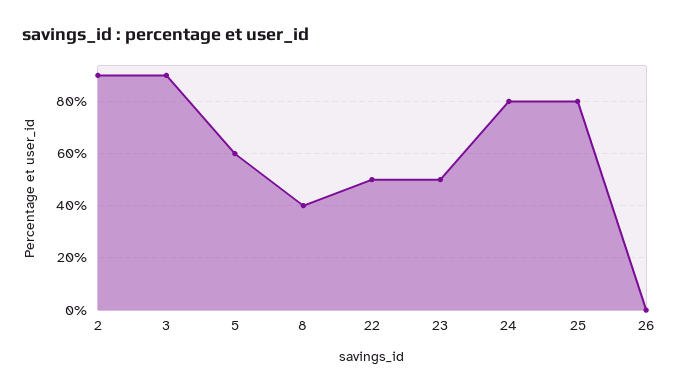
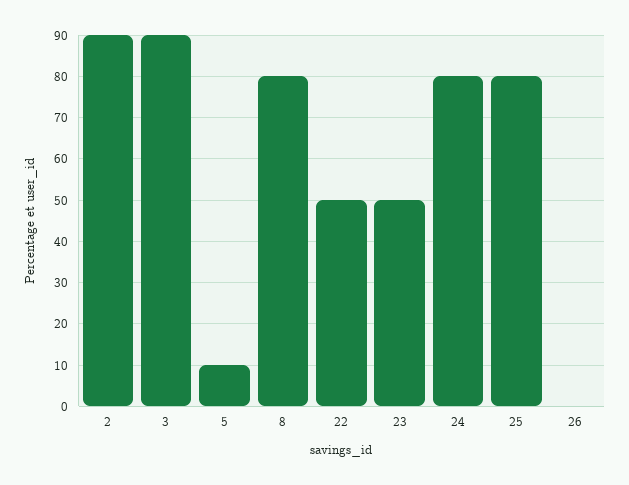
5: 60 -> 10
8: 40 -> 80

